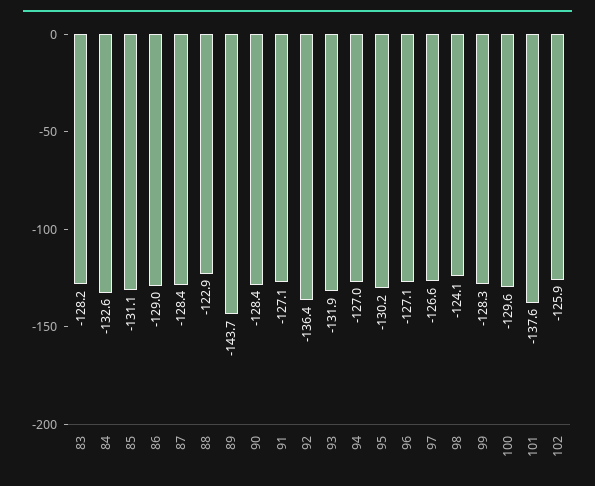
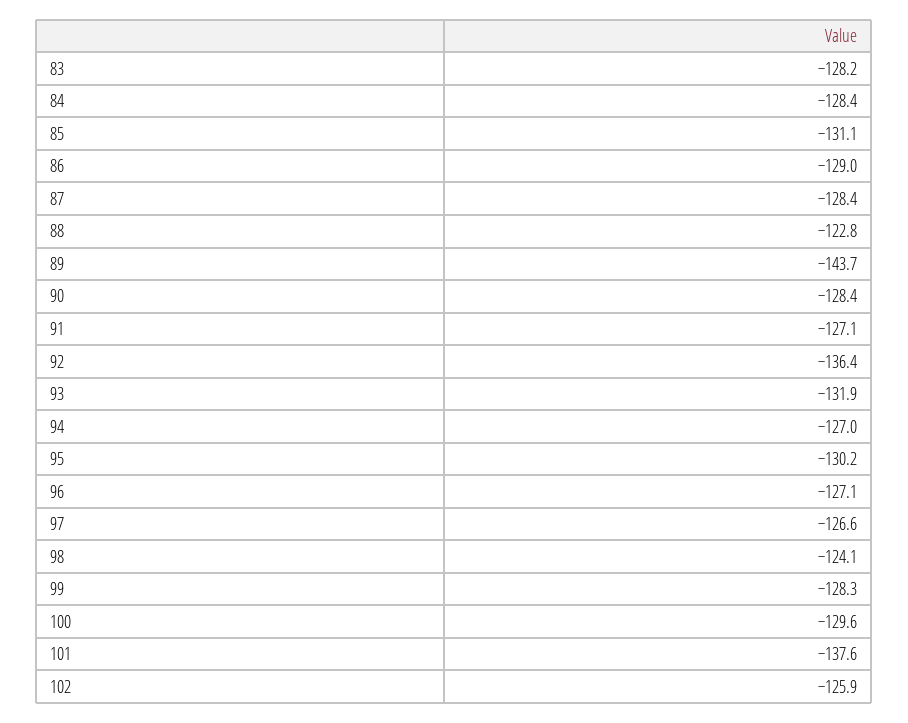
84: -132.6 -> -128.4
88: -122.9 -> -122.8

